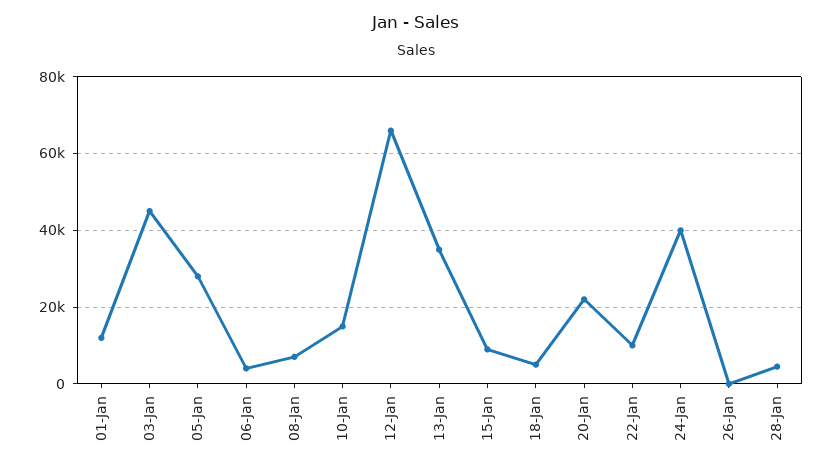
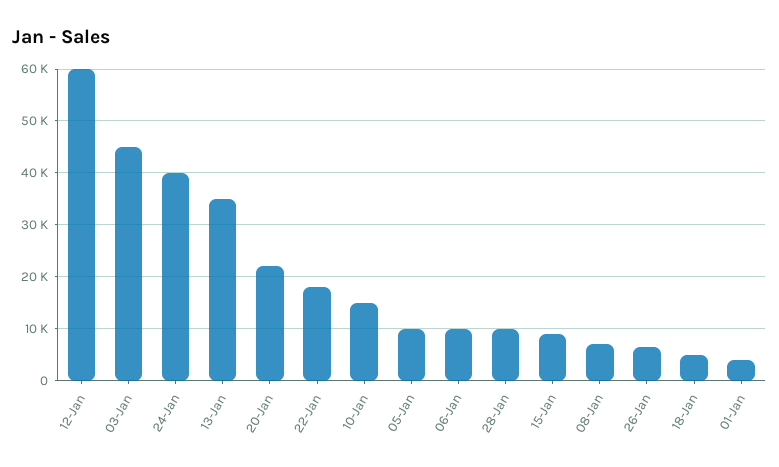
01-Jan: 12000 -> 4000
05-Jan: 28000 -> 10000
06-Jan: 4000 -> 10000
12-Jan: 66000 -> 60000
22-Jan: 10000 -> 18000
26-Jan: 0 -> 6000
28-Jan: 4000 -> 10000

